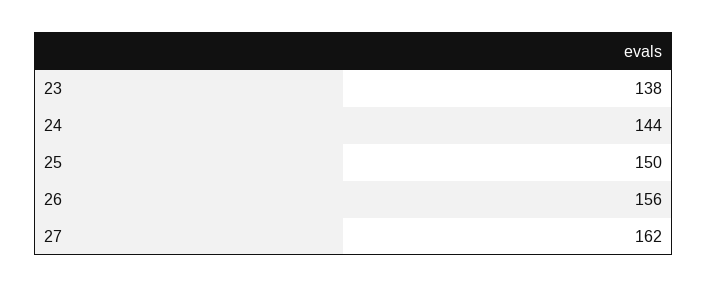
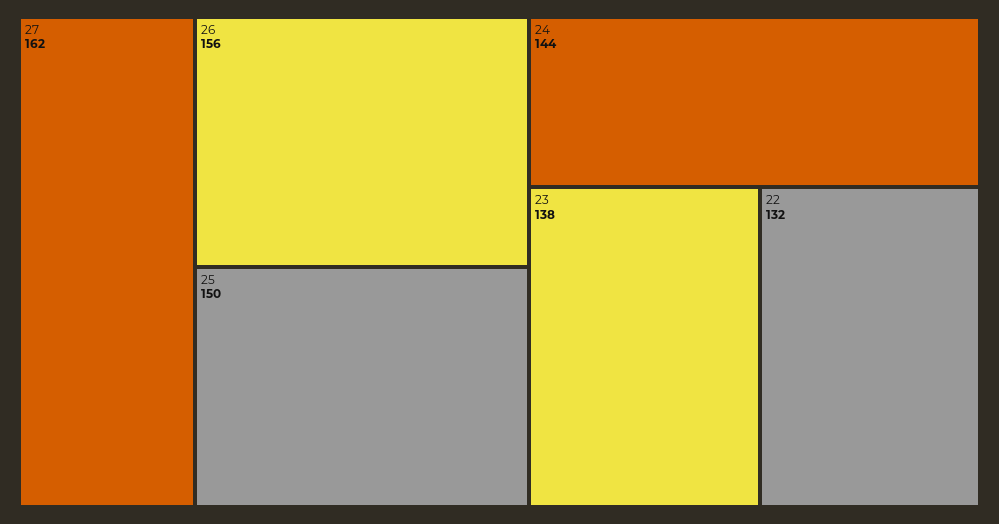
22: none -> 132

